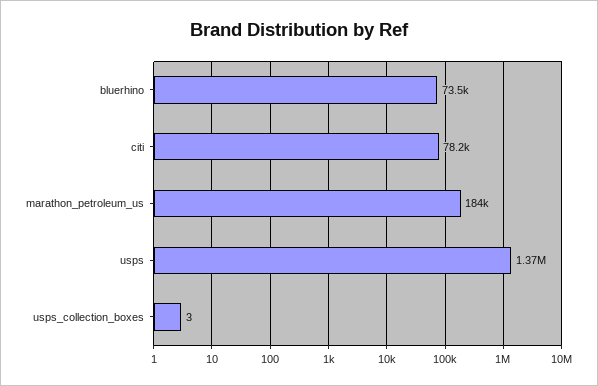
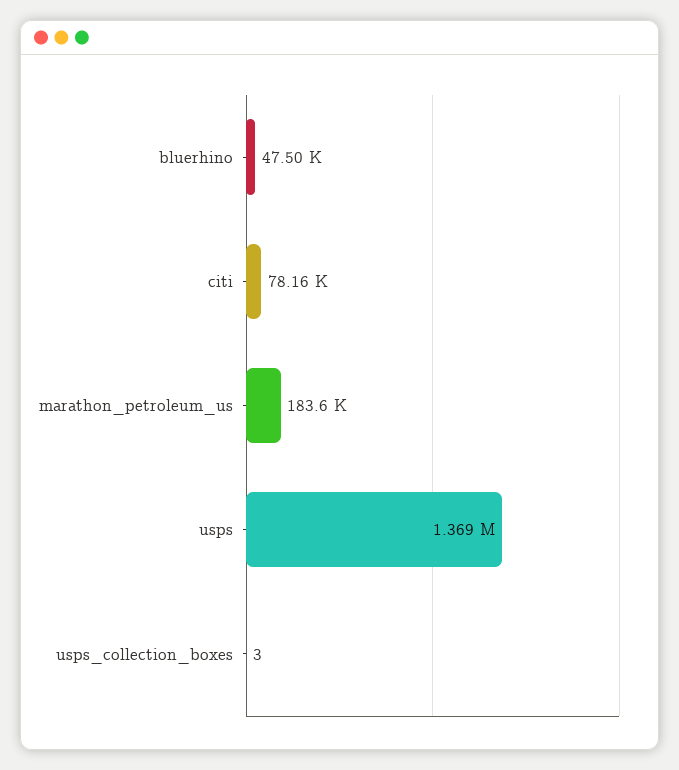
bluerhino: 73500 -> 47500

